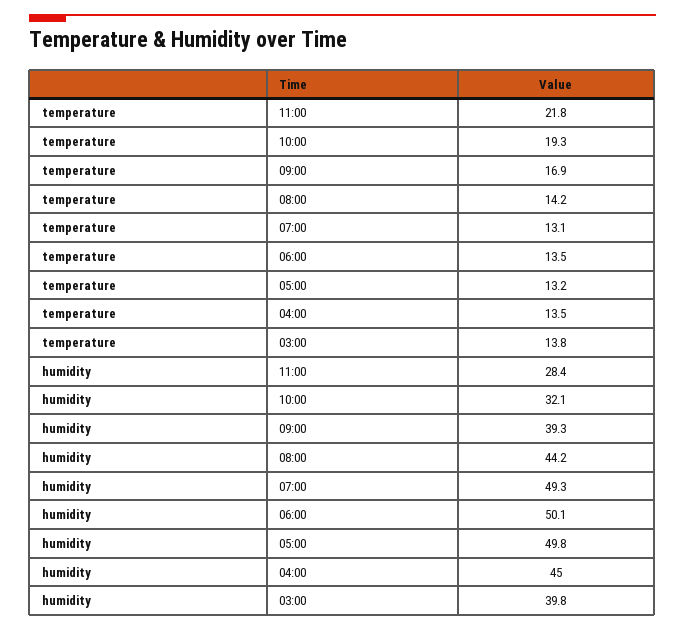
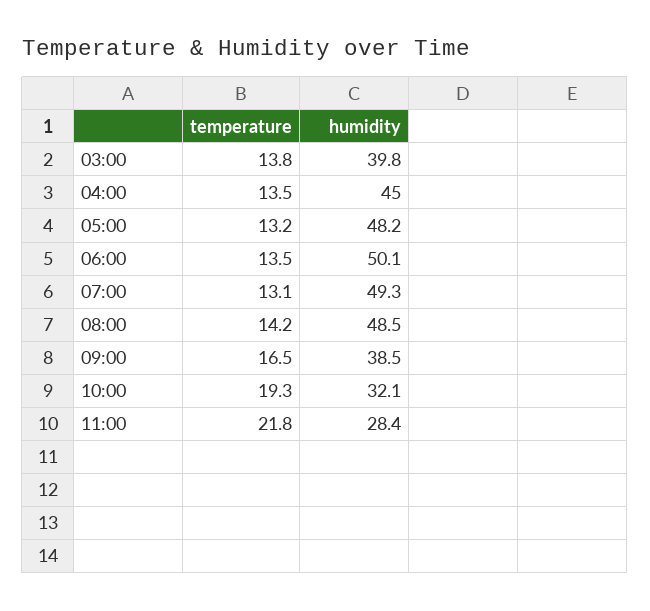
temperature, 09:00: 16.9 -> 16.5
humidity, 09:00: 39.3 -> 38.5
humidity, 08:00: 44.2 -> 48.5
humidity, 05:00: 49.8 -> 48.2

